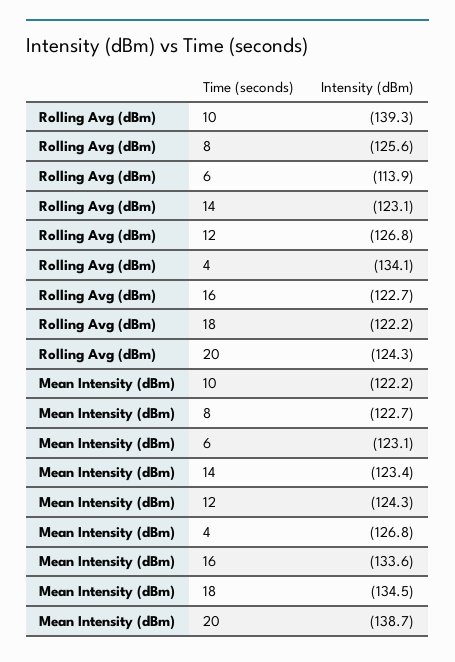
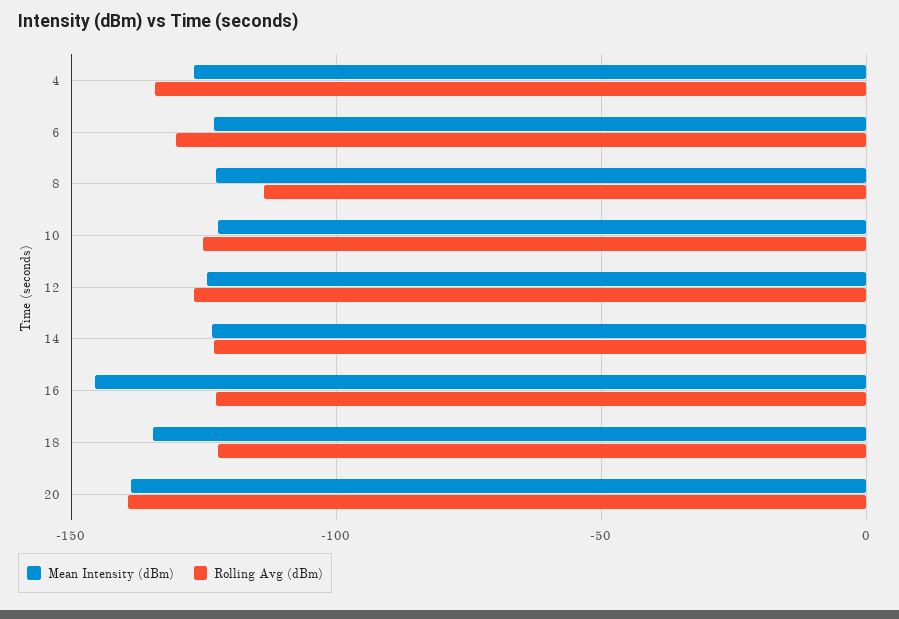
Rolling Avg (dBm), 10: -139.3 -> -125
Rolling Avg (dBm), 8: -125.6 -> -115
Rolling Avg (dBm), 6: -113.9 -> -130
Rolling Avg (dBm), 20: -124.3 -> -140
Mean Intensity (dBm), 16: -133.6 -> -145

